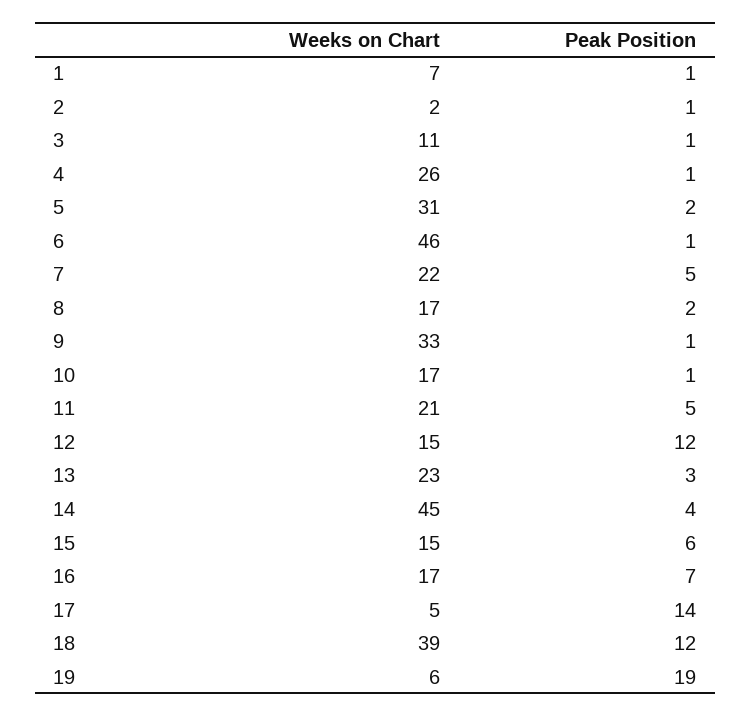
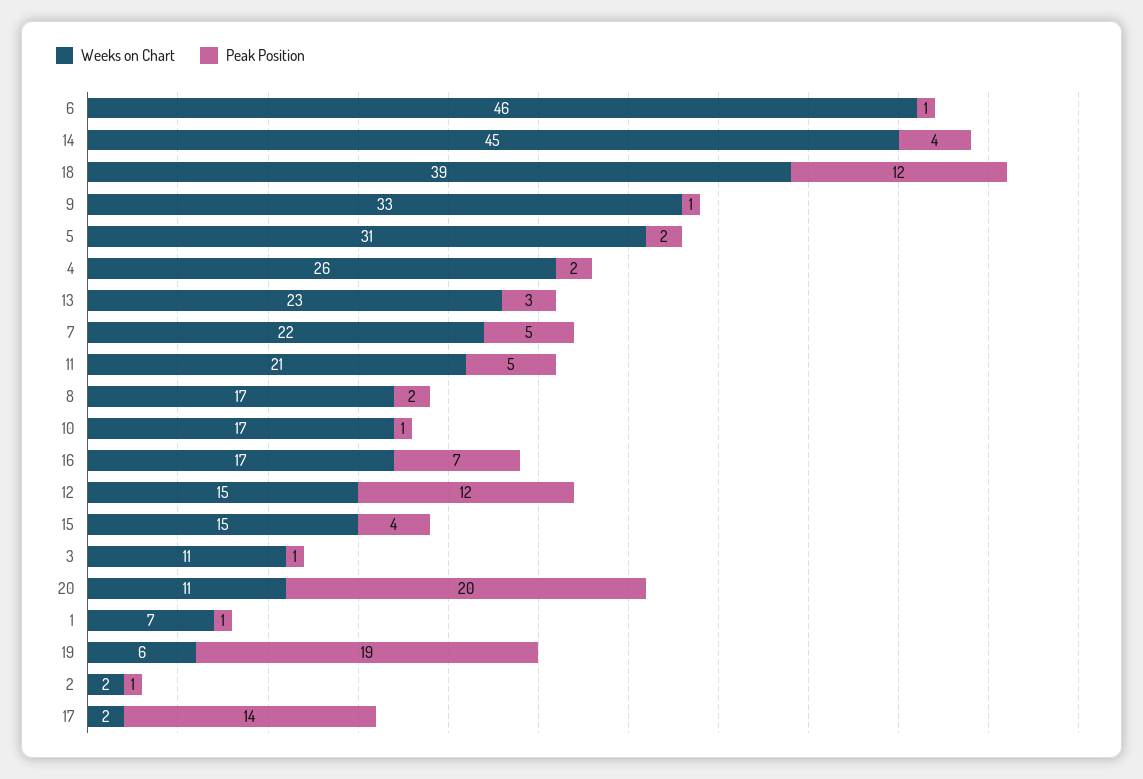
Peak Position, 4: 1 -> 2
Peak Position, 15: 6 -> 4
Weeks on Chart, 17: 5 -> 2
Weeks on Chart, 20: none -> 11
Peak Position, 20: none -> 20

